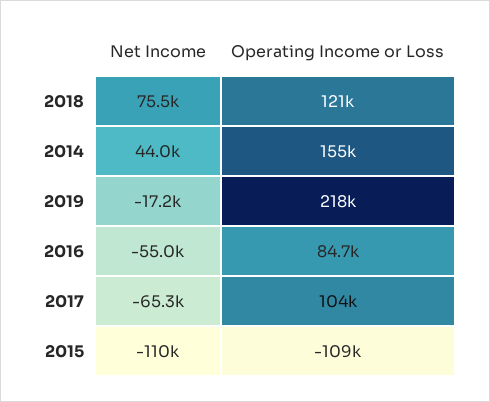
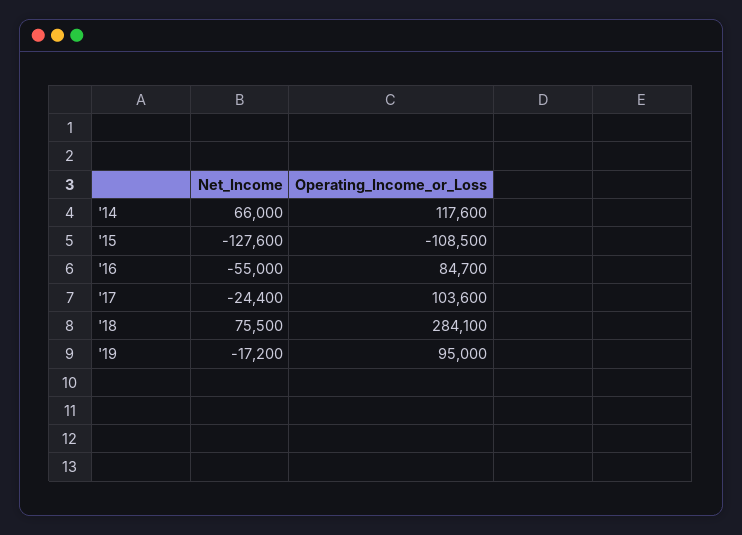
Operating Income or Loss, 2018: 121000 -> 284100
Net Income, 2014: 44000 -> 66000
Operating Income or Loss, 2014: 155000 -> 117600
Operating Income or Loss, 2019: 218000 -> 95000
Net Income, 2017: -65300 -> -24400
Net Income, 2015: -110000 -> -127600

